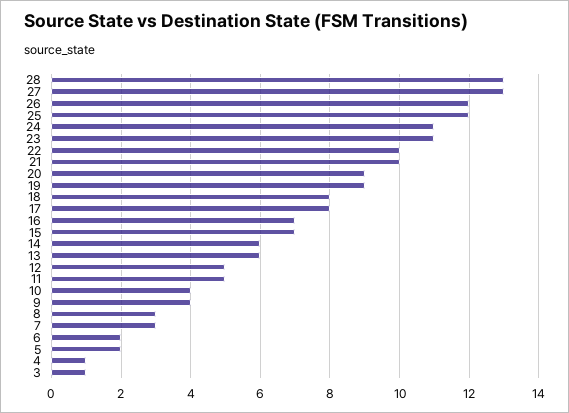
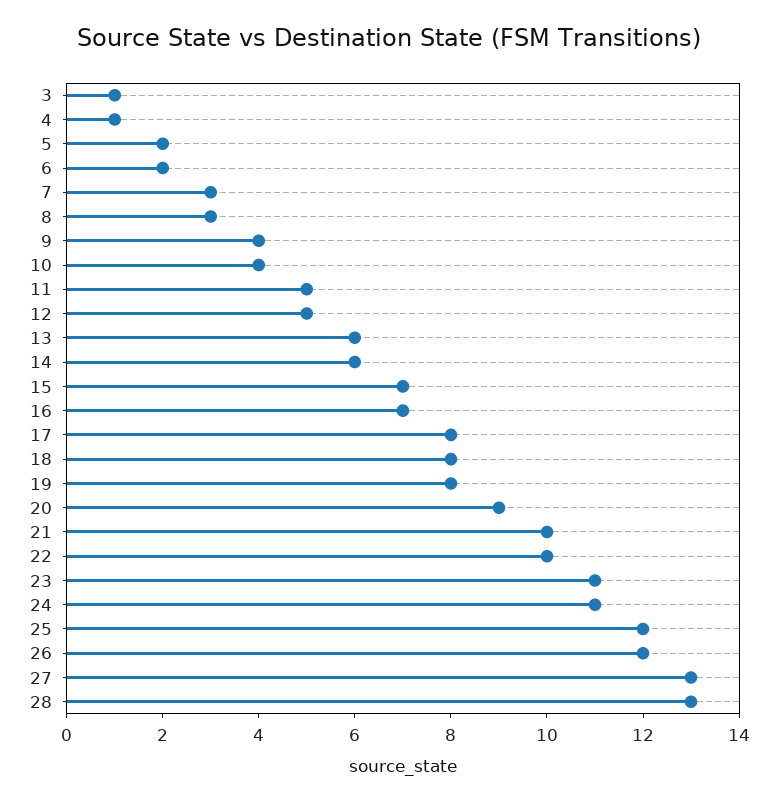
19: 9 -> 8

